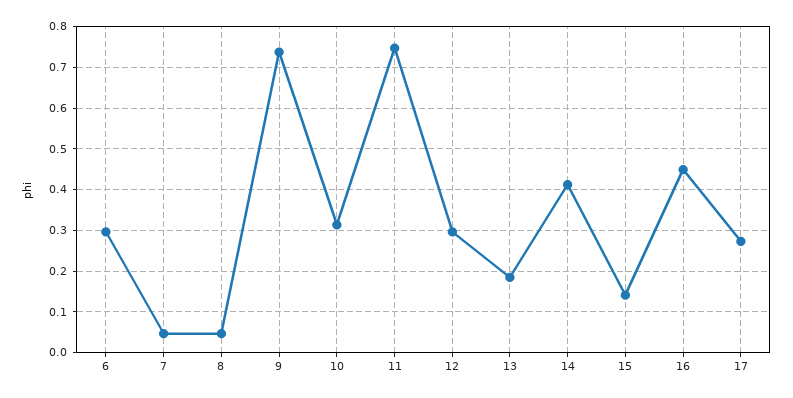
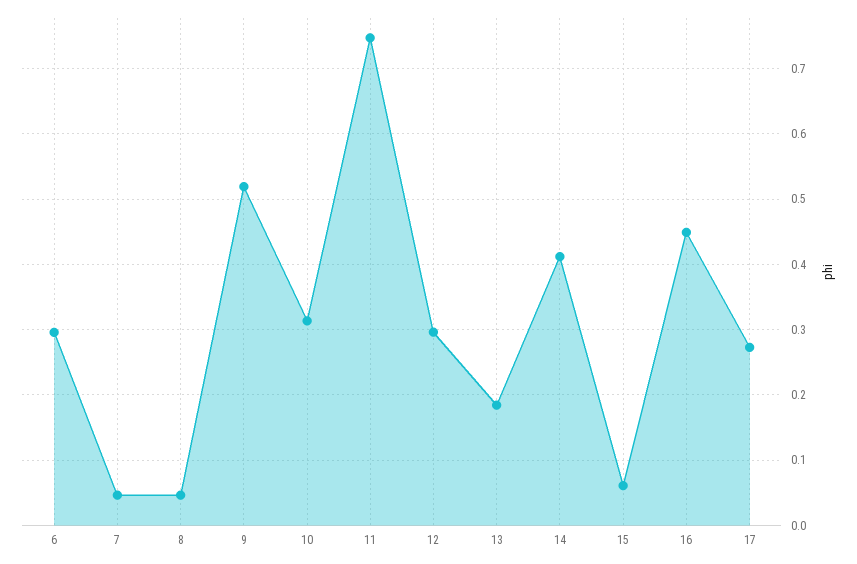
9: 0.74 -> 0.52
15: 0.14 -> 0.06

